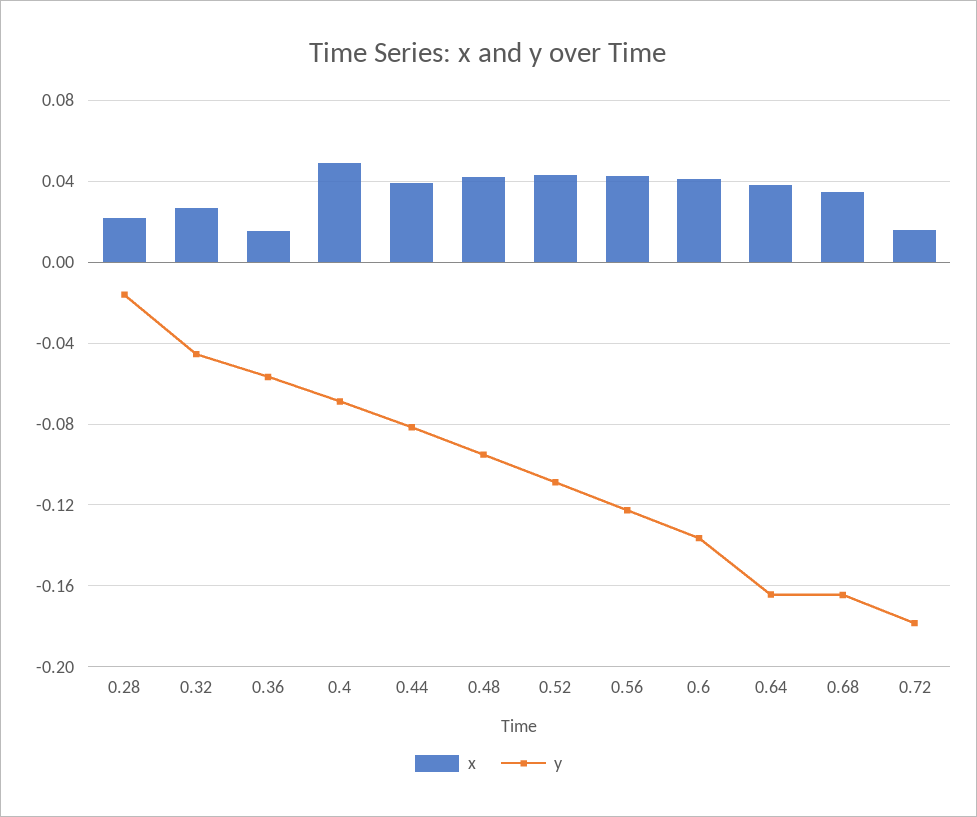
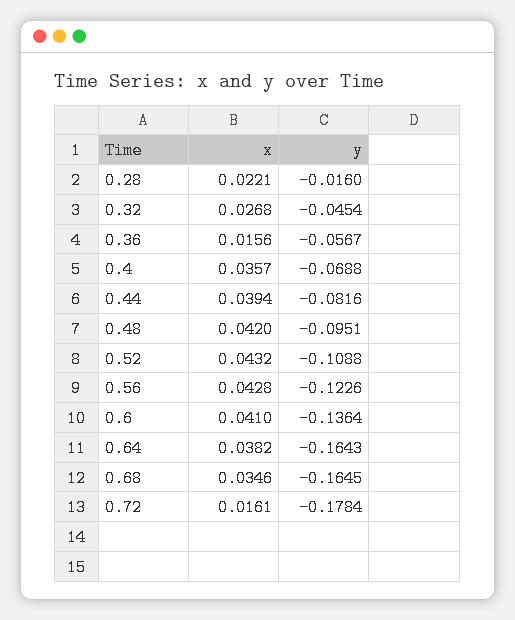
x, 0.4: 0.05 -> 0.0357

